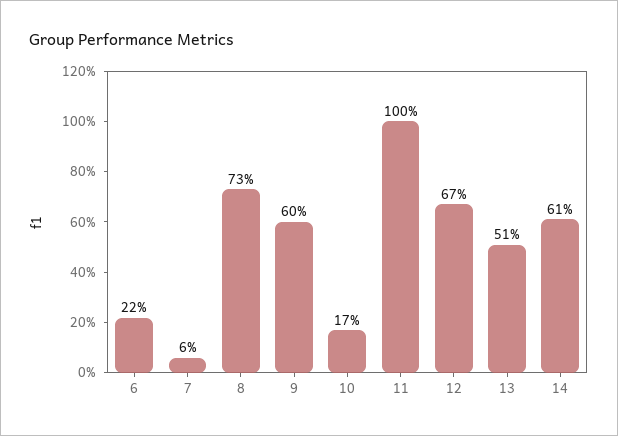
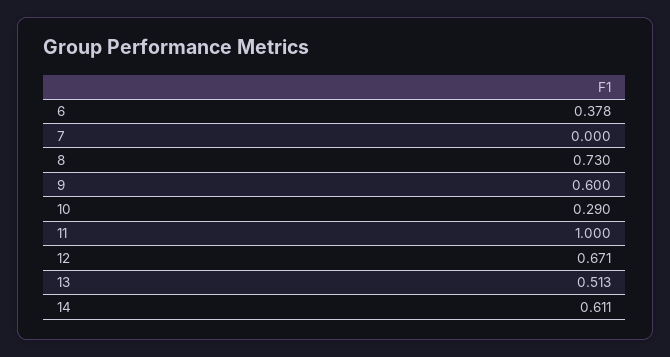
6: 0.22 -> 0.378
7: 0.06 -> 0
10: 0.17 -> 0.29

